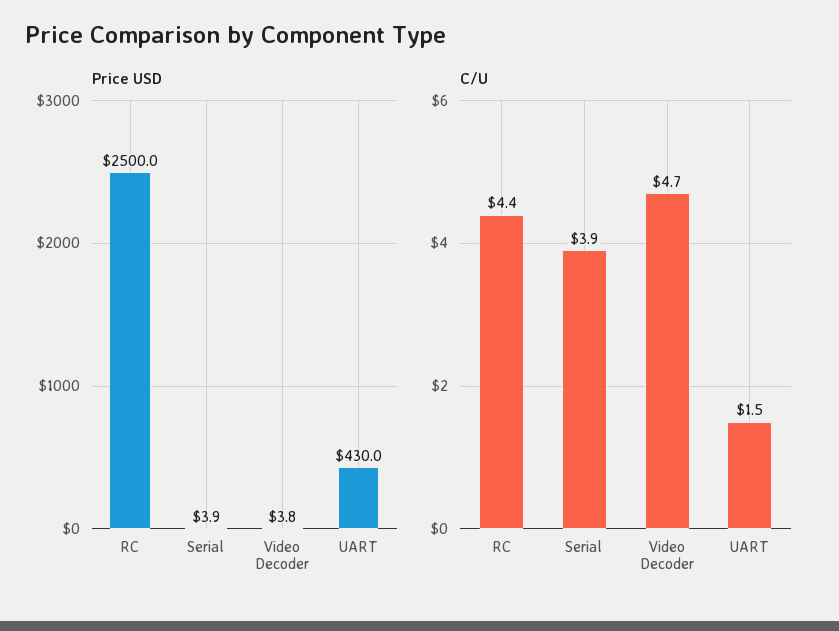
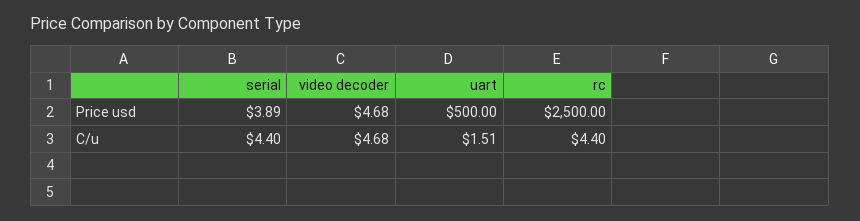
Price USD, Video Decoder: 3.8 -> 4.68
Price USD, UART: 430 -> 500
C/U, Serial: 3.9 -> 4.4

